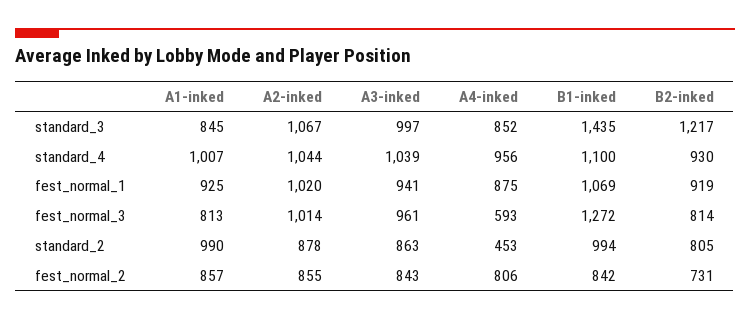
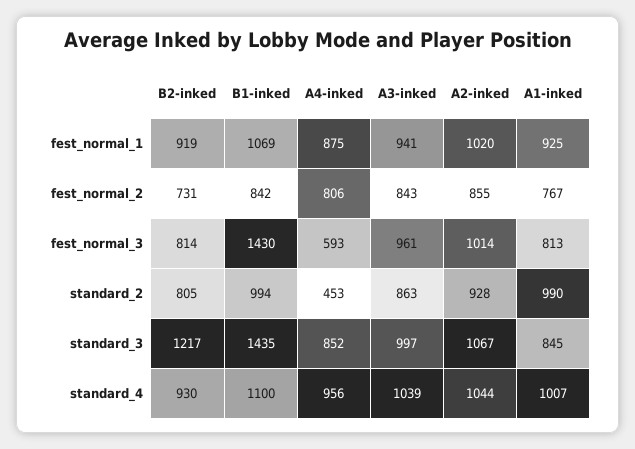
B1-inked, fest_normal_3: 1272 -> 1430
A2-inked, standard_2: 878 -> 928
A1-inked, fest_normal_2: 857 -> 767

